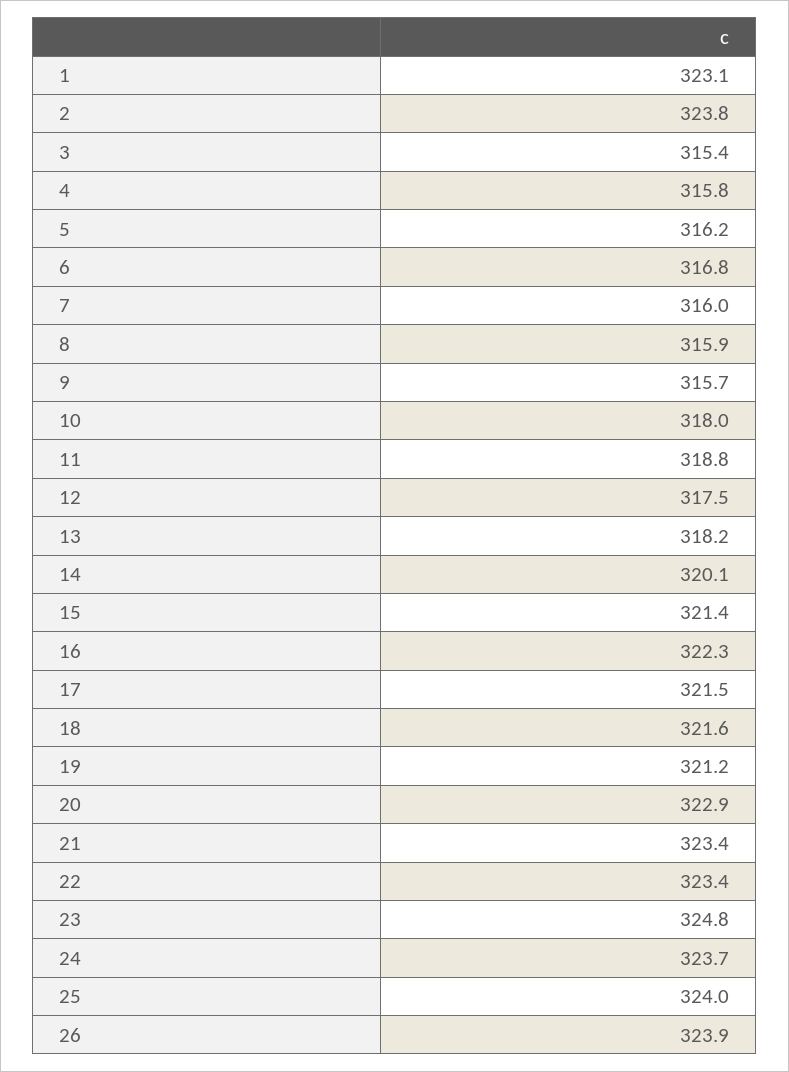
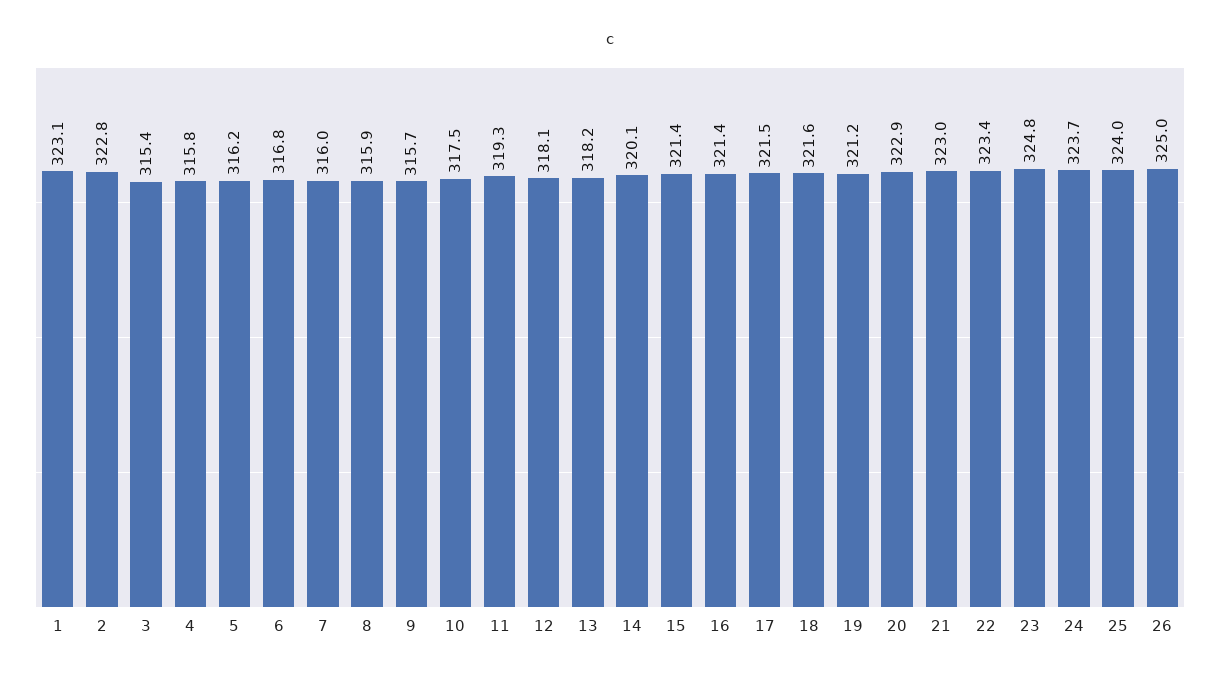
2: 323.8 -> 322.8
10: 318 -> 317.5
11: 318.8 -> 319.3
12: 317.5 -> 318.1
16: 322.3 -> 321.4
21: 323.4 -> 323
26: 323.9 -> 325

